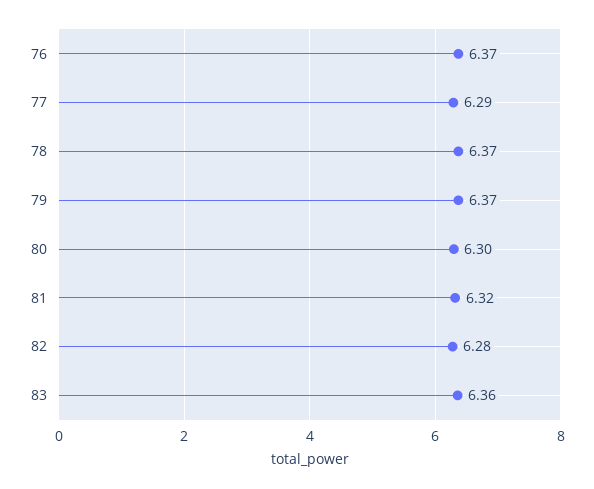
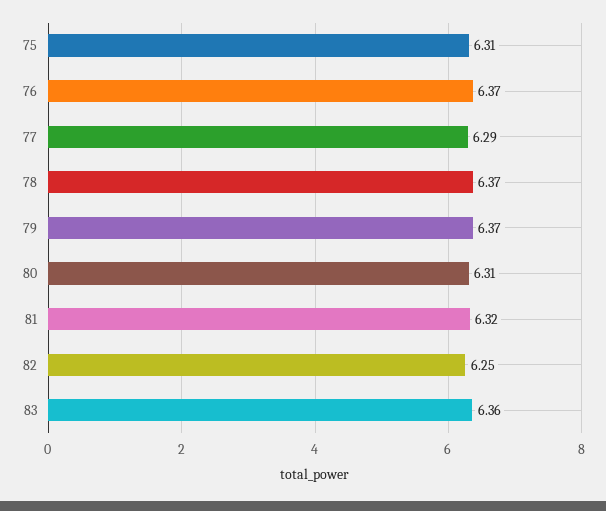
80: 6.3 -> 6.31
82: 6.28 -> 6.25
75: none -> 6.31

